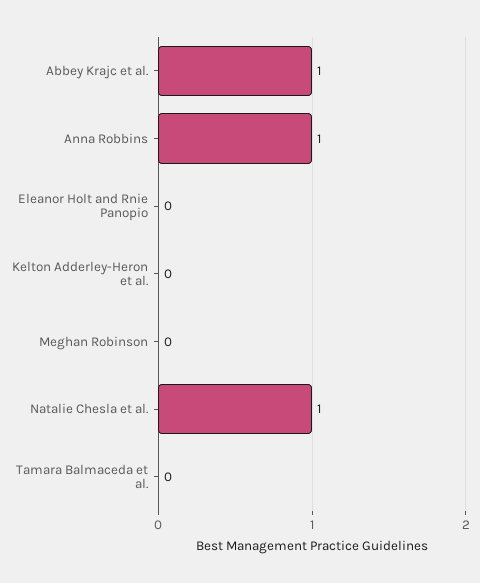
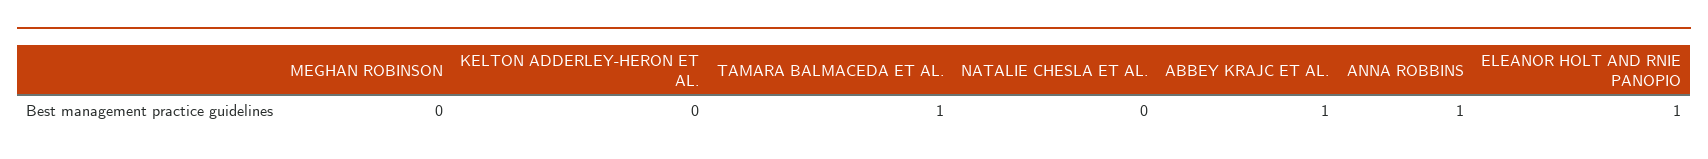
Eleanor Holt and Rnie Panopio: 0 -> 1
Natalie Chesla et al.: 1 -> 0
Tamara Balmaceda et al.: 0 -> 1

